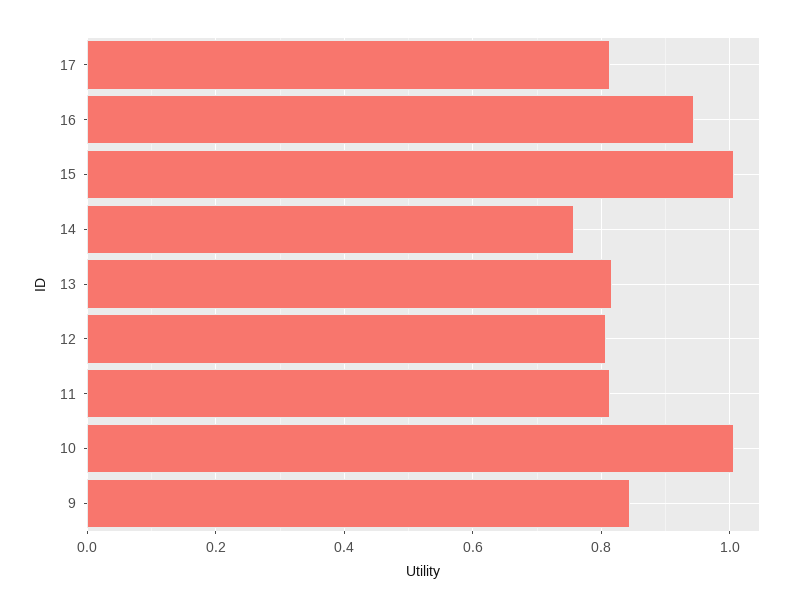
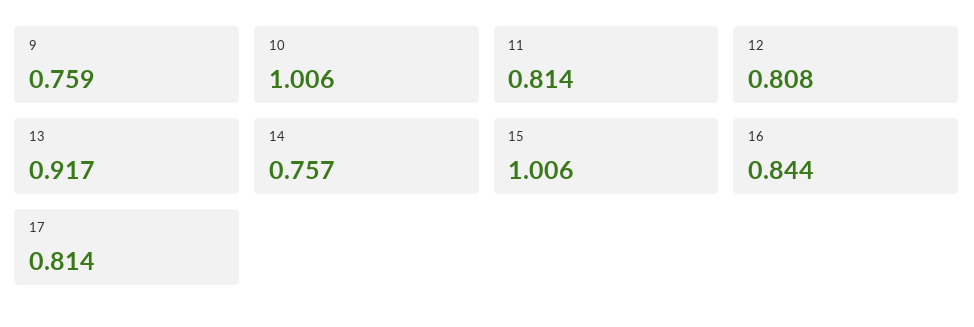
16: 0.94 -> 0.844
13: 0.82 -> 0.917
9: 0.84 -> 0.759

